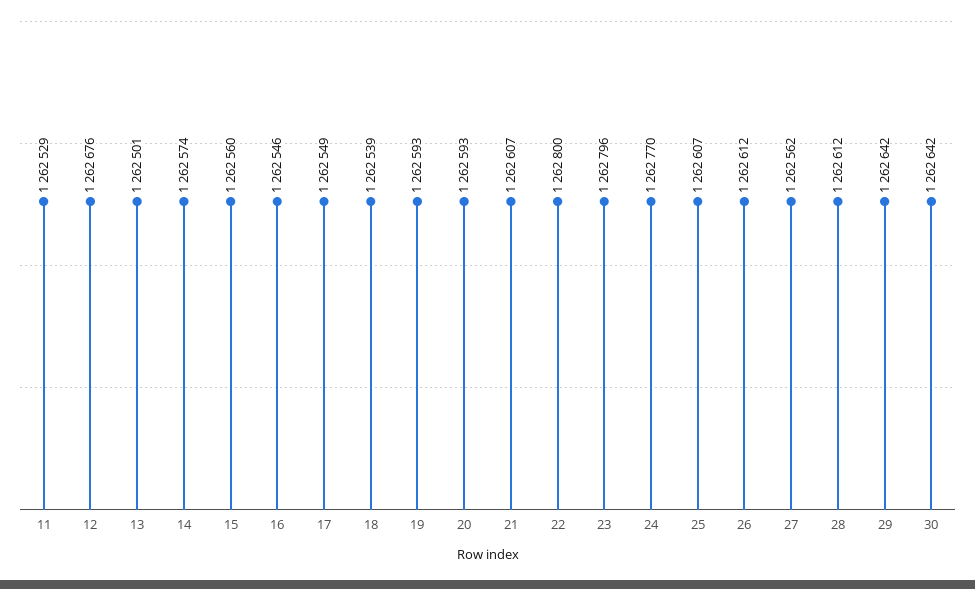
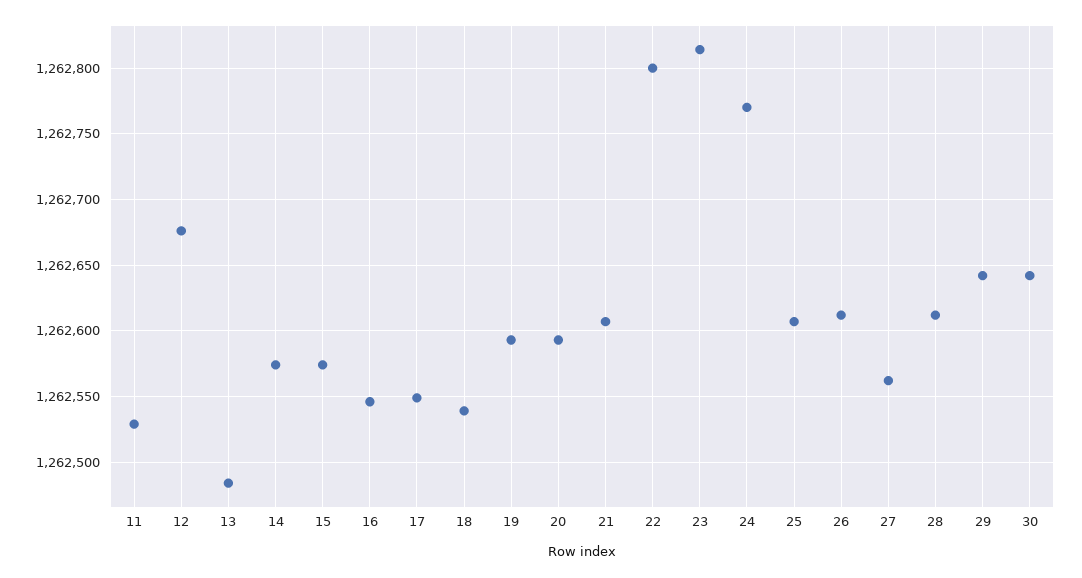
13: 1262501 -> 1262485
15: 1262560 -> 1262575
23: 1262796 -> 1262815

